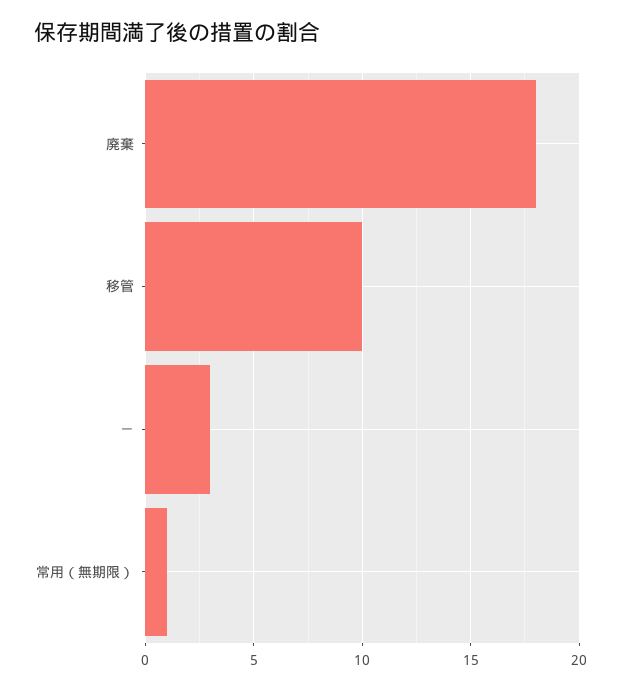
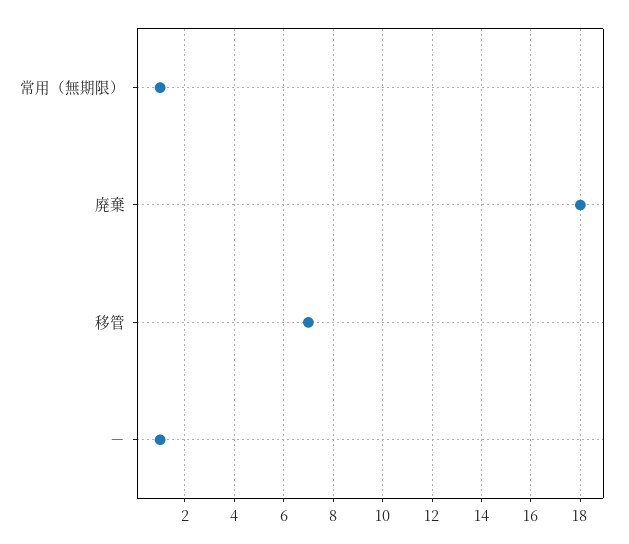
移管: 10 -> 7
－: 3 -> 1

